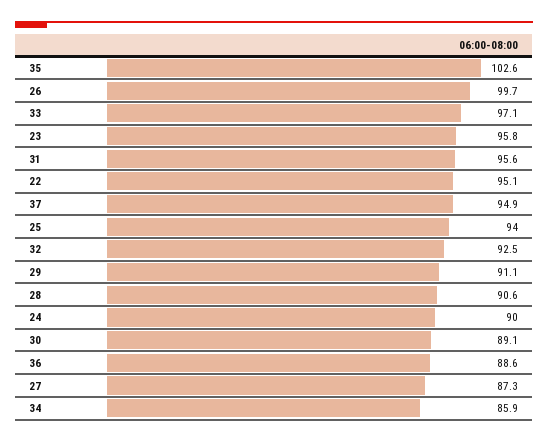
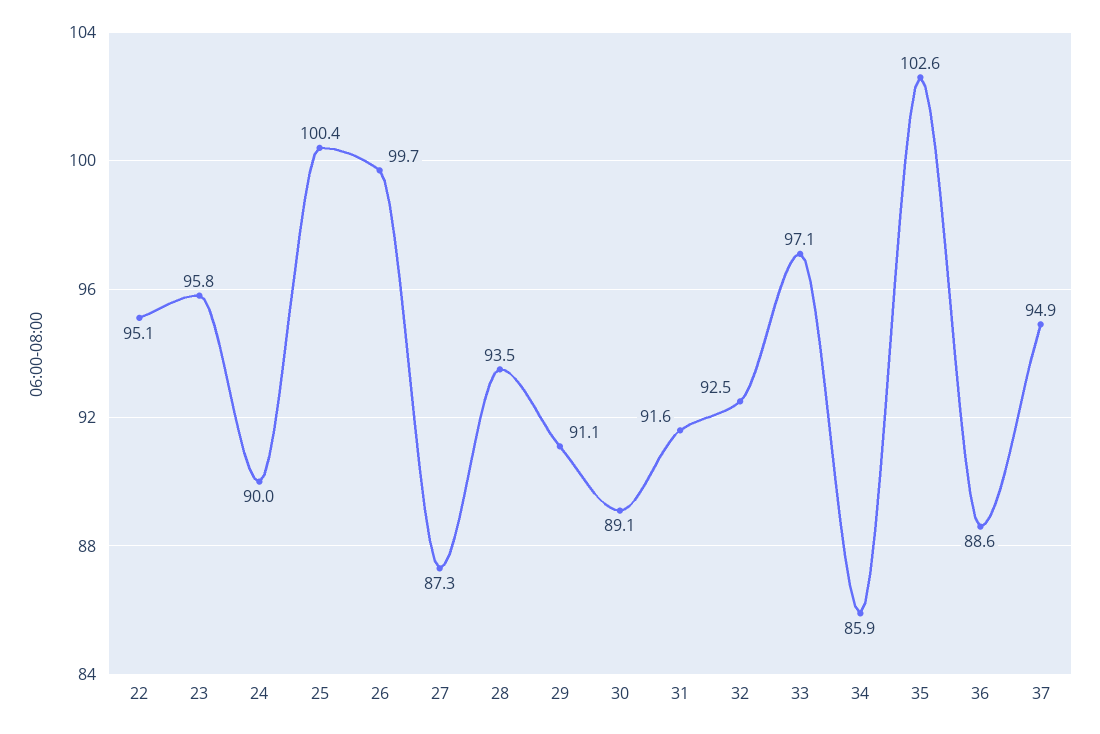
31: 95.6 -> 91.6
25: 94 -> 100.4
28: 90.6 -> 93.5

